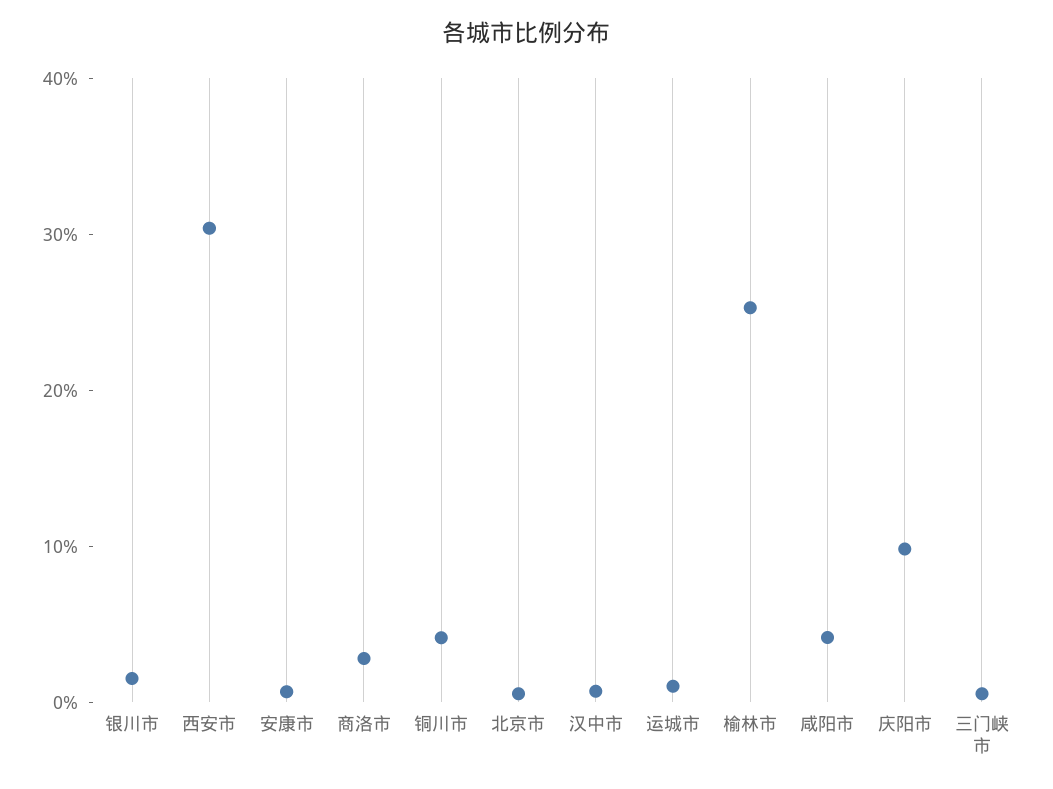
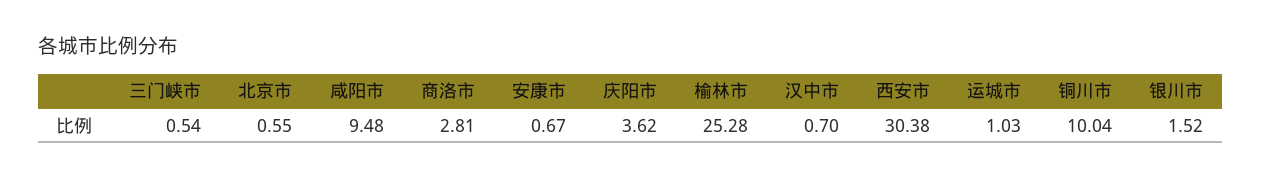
铜川市: 4 -> 10.04
咸阳市: 4 -> 9.48
庆阳市: 10 -> 3.62

